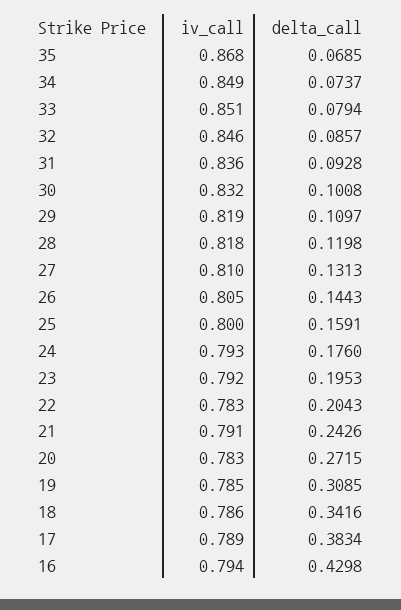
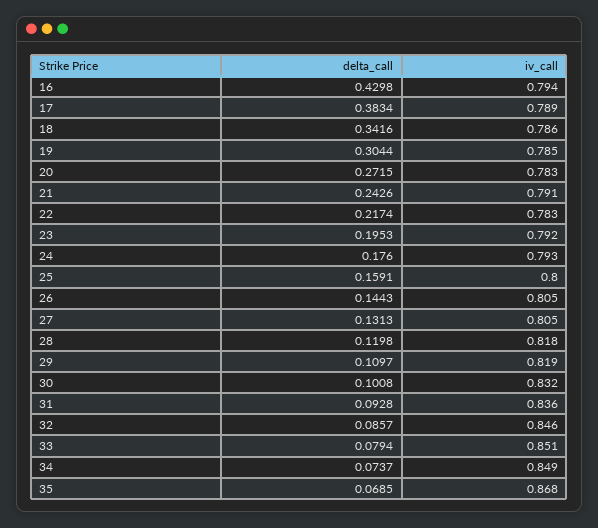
iv_call, 27: 0.81 -> 0.805
delta_call, 22: 0.2043 -> 0.2174
delta_call, 19: 0.3085 -> 0.3044

